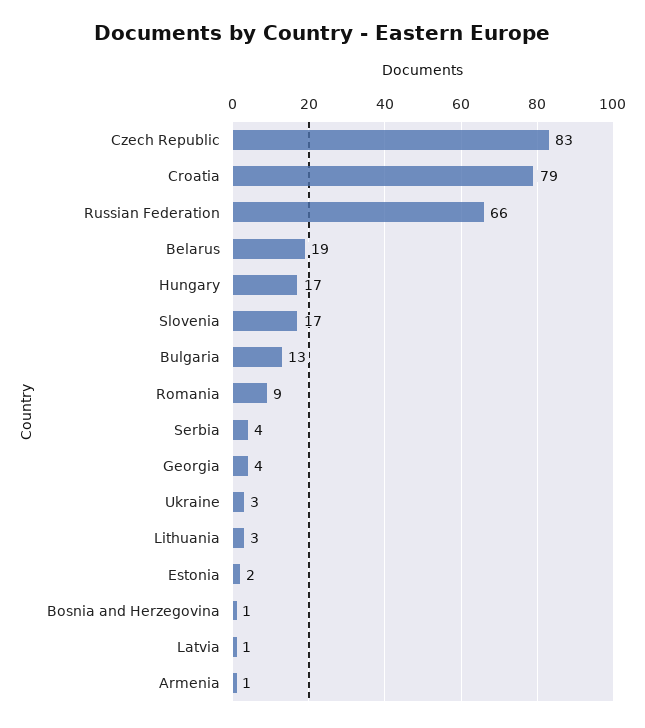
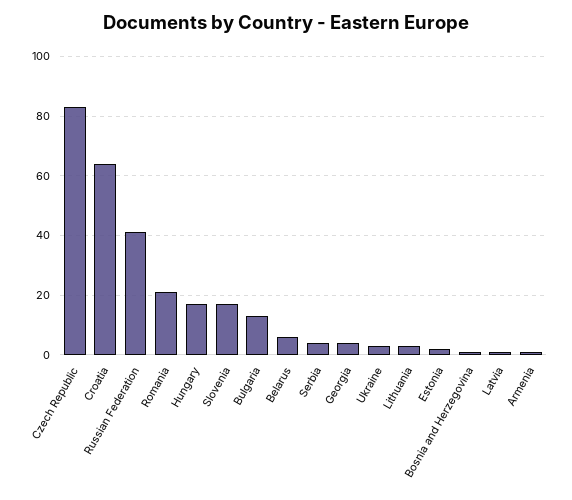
Croatia: 79 -> 65
Russian Federation: 66 -> 40
Belarus: 19 -> 5
Romania: 9 -> 20

